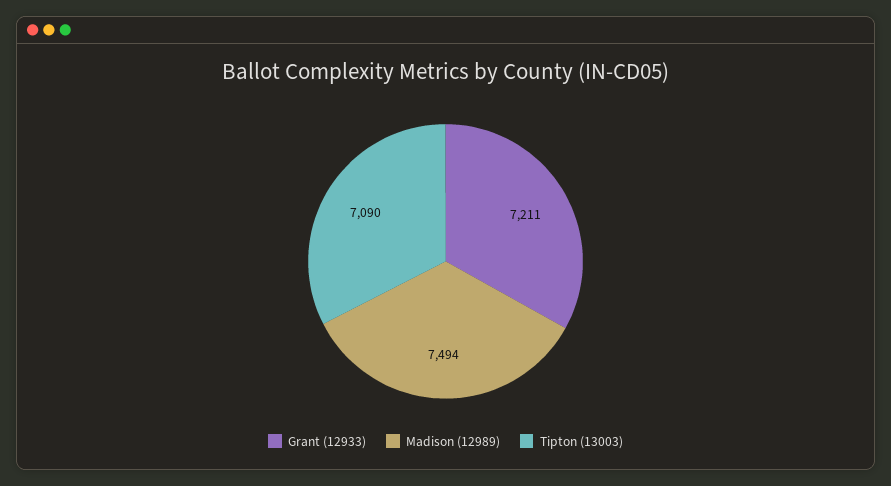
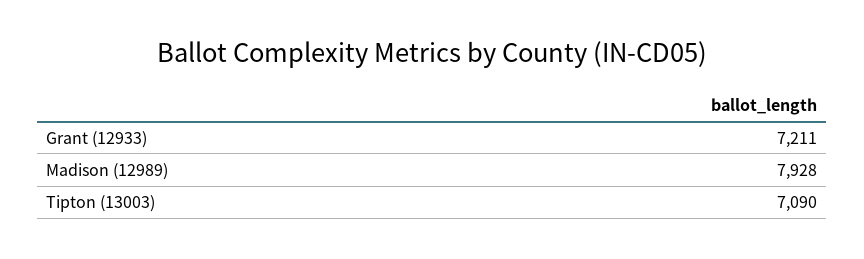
Madison (12989): 7494 -> 7928

